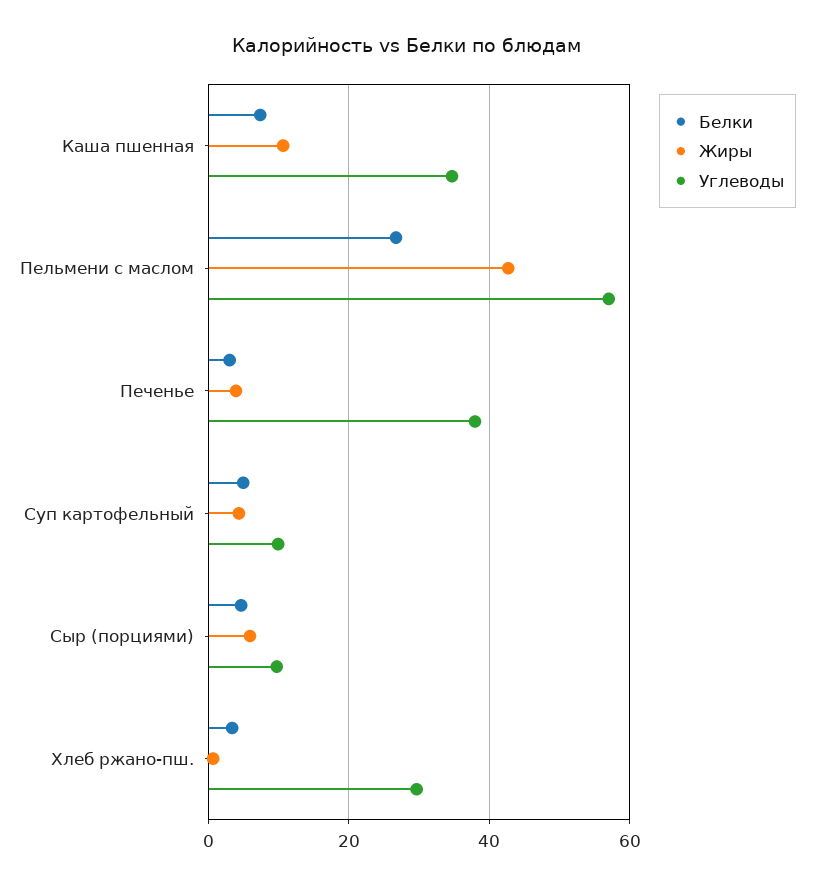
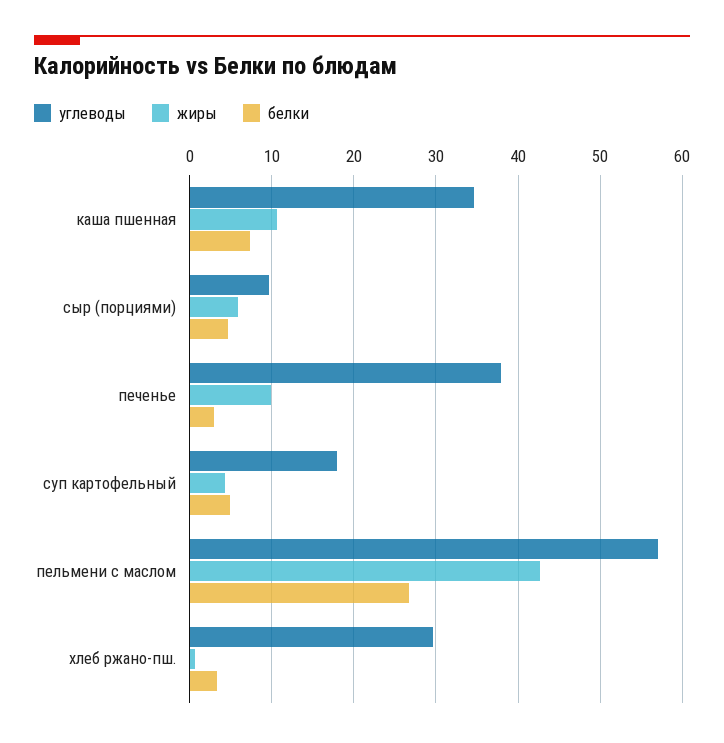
Жиры, Печенье: 4 -> 10
Углеводы, Суп картофельный: 10 -> 18

